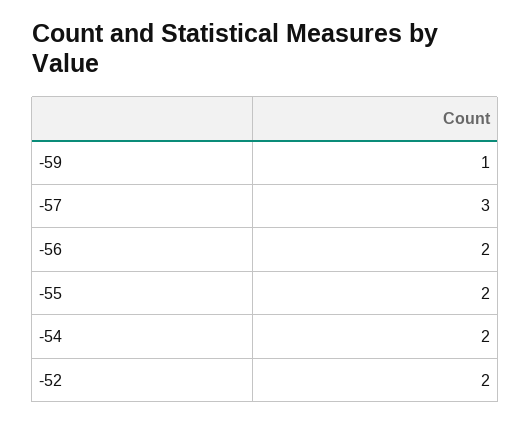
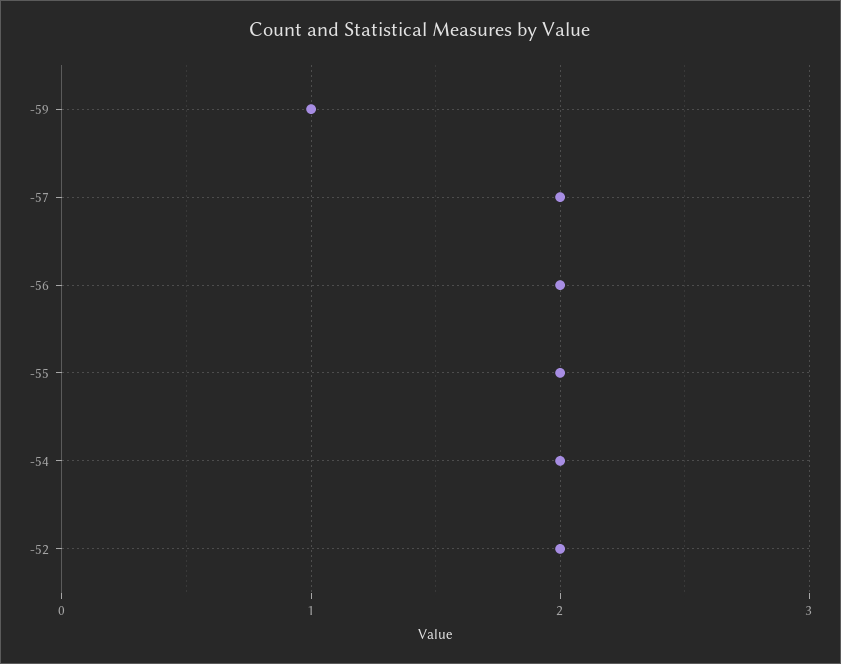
-57: 3 -> 2

